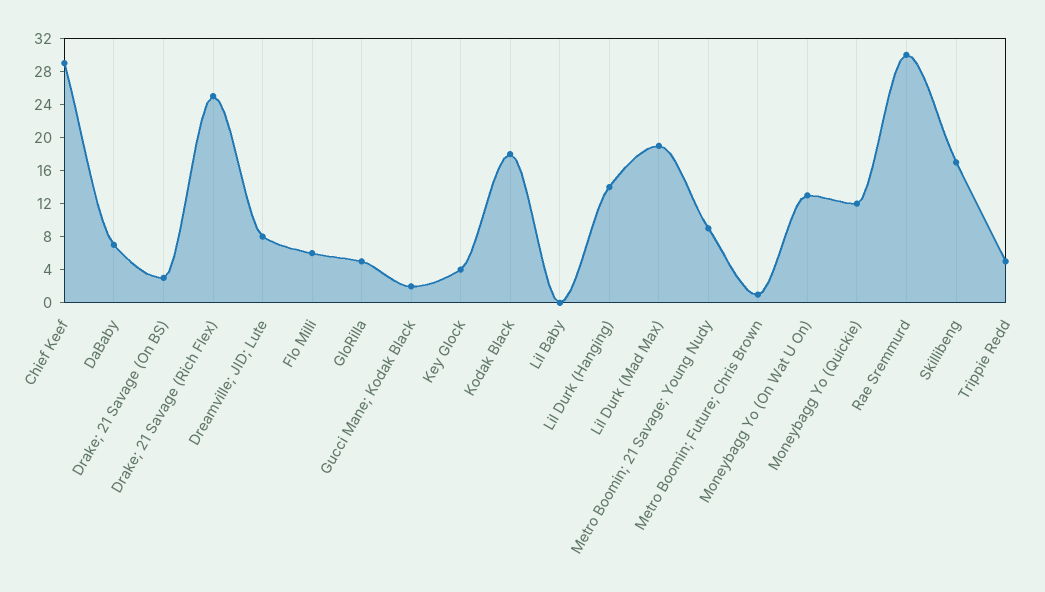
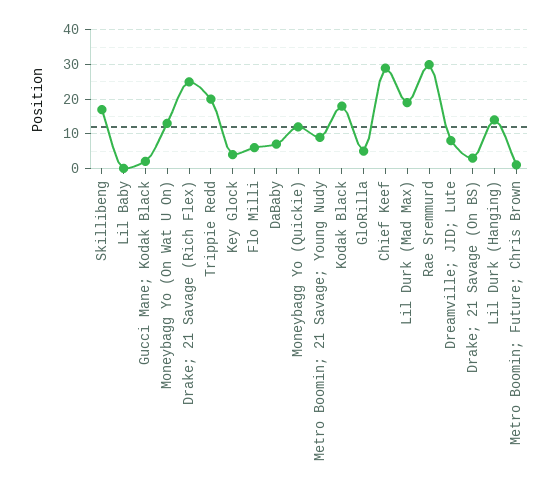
Trippie Redd: 5 -> 20

